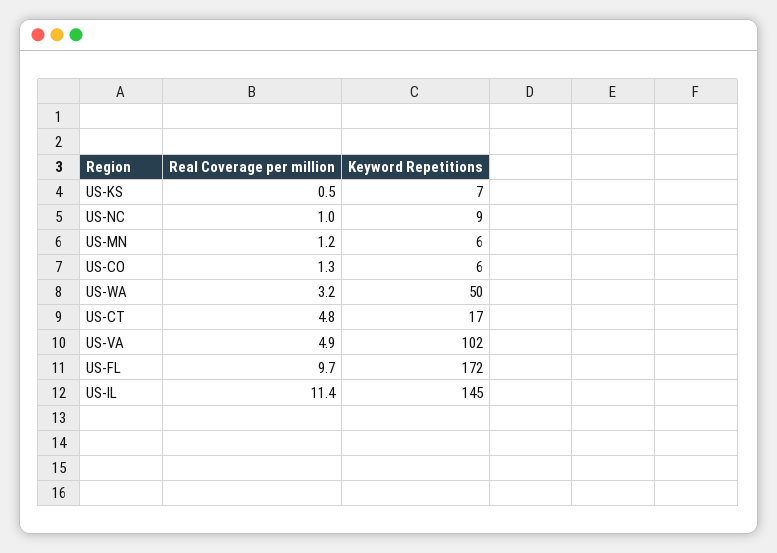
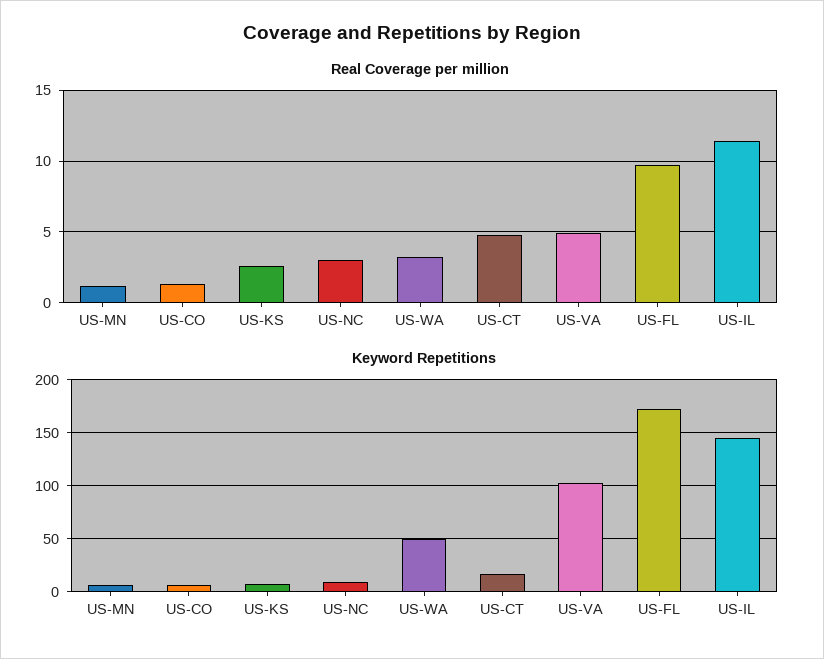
Real Coverage per million, US-KS: 0.5 -> 2.5
Real Coverage per million, US-NC: 1 -> 3

